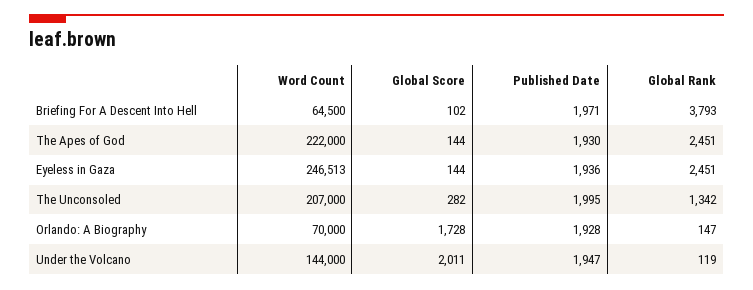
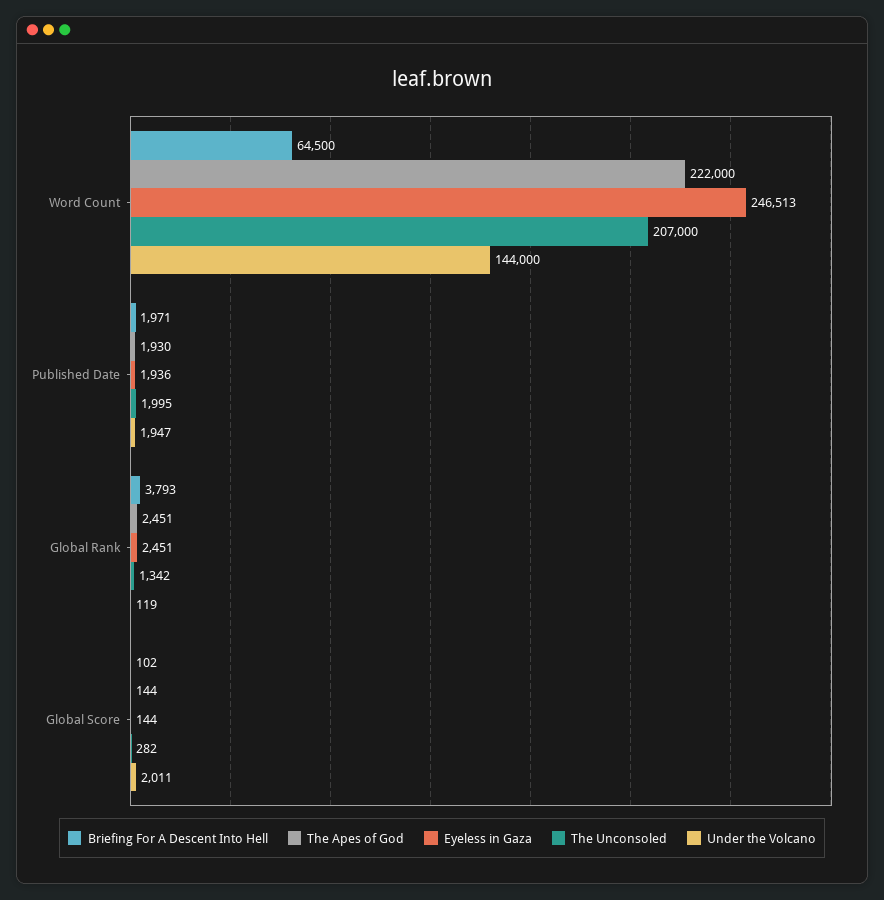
Orlando: A Biography, Word Count: 70000 -> none
Orlando: A Biography, Global Score: 1728 -> none
Orlando: A Biography, Published Date: 1928 -> none
Orlando: A Biography, Global Rank: 147 -> none

